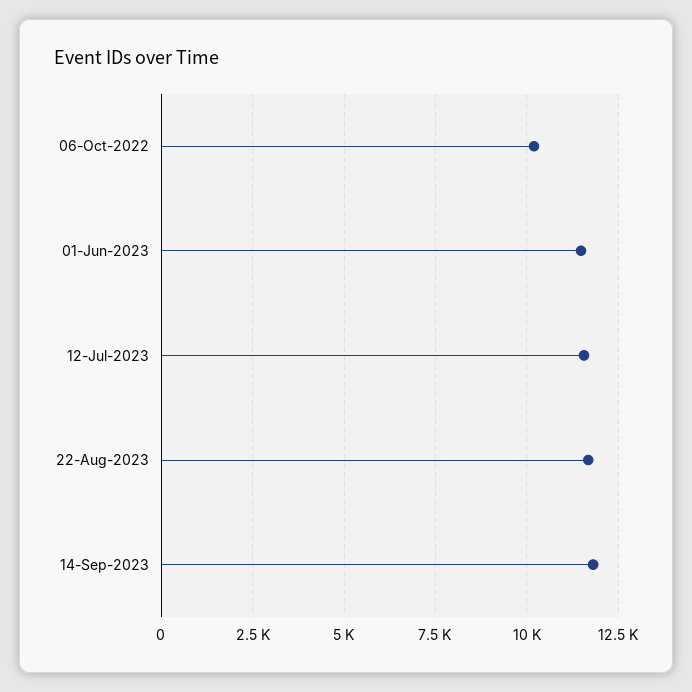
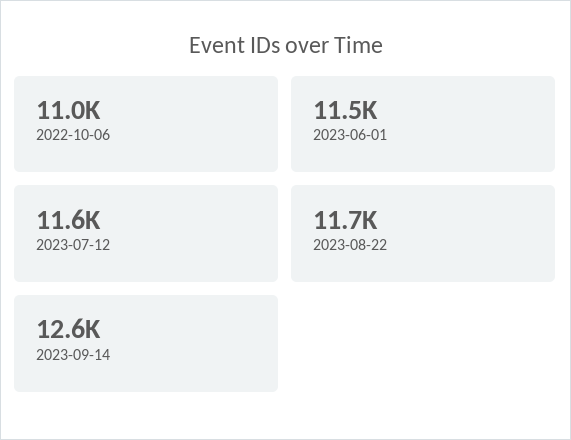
06-Oct-2022: 10250 -> 11000
14-Sep-2023: 11750 -> 12600

